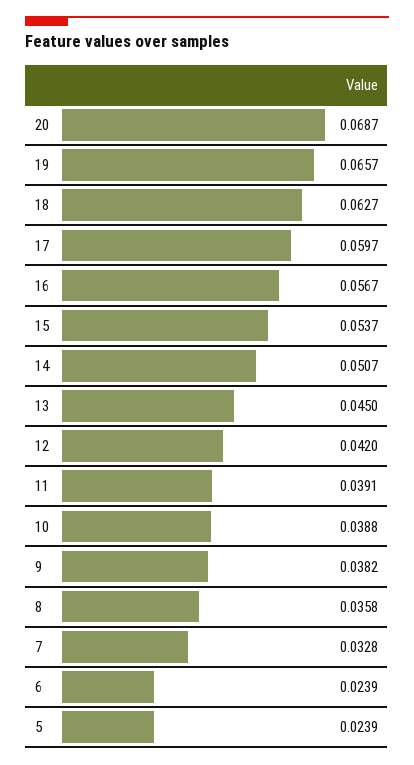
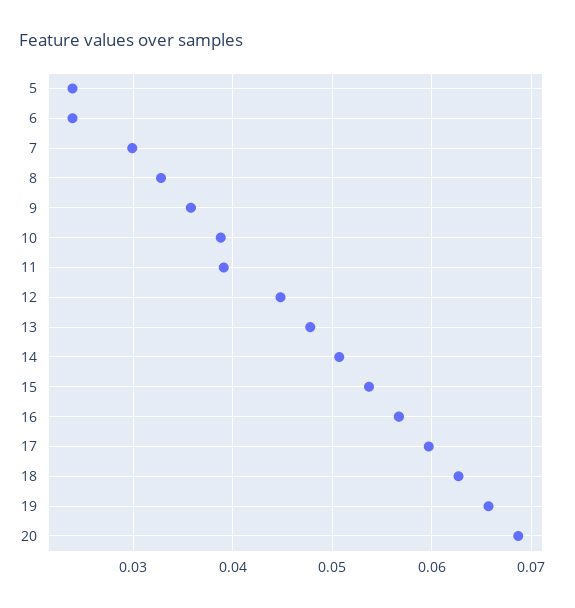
13: 0.045 -> 0.048
12: 0.042 -> 0.045
9: 0.0382 -> 0.036
8: 0.0358 -> 0.033
7: 0.0328 -> 0.03

